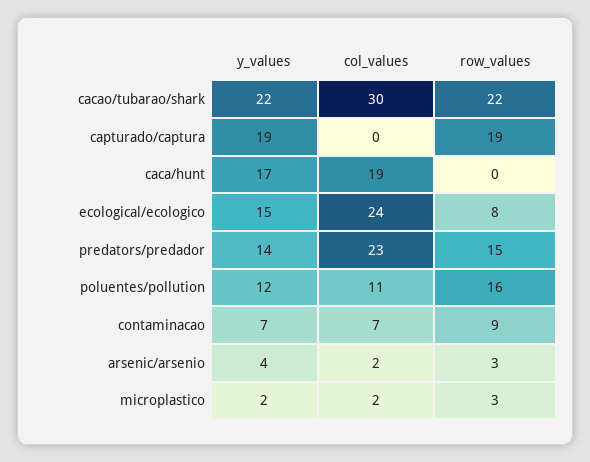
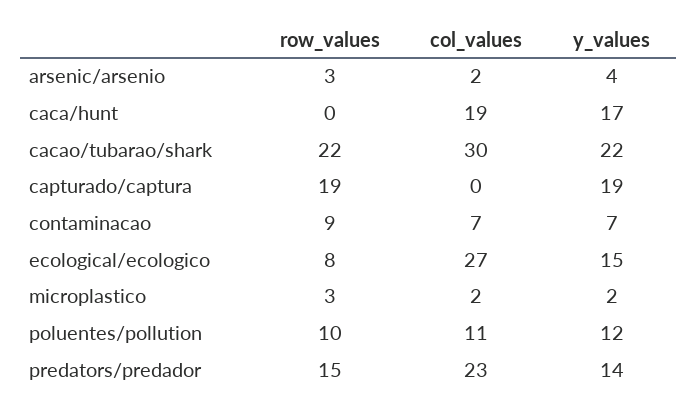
col_values, ecological/ecologico: 24 -> 27
row_values, poluentes/pollution: 16 -> 10

